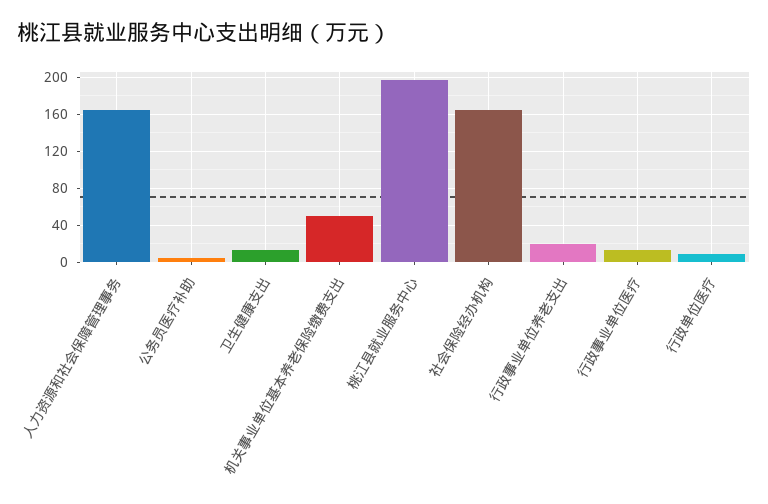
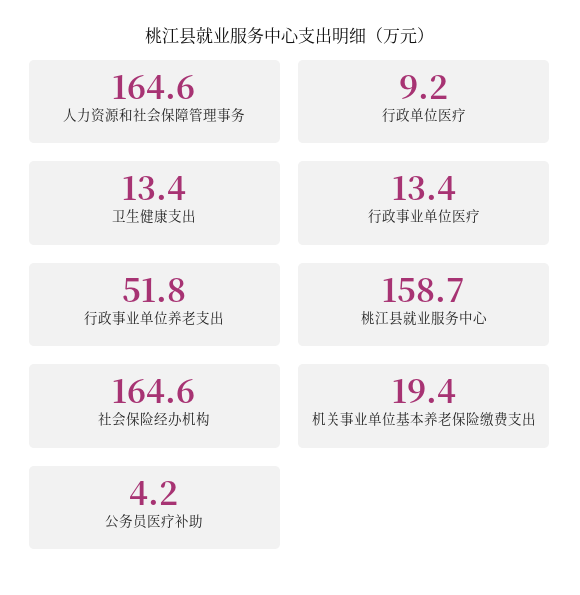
机关事业单位基本养老保险缴费支出: 50 -> 19.4
桃江县就业服务中心: 200 -> 158.7
行政事业单位养老支出: 20 -> 51.8

